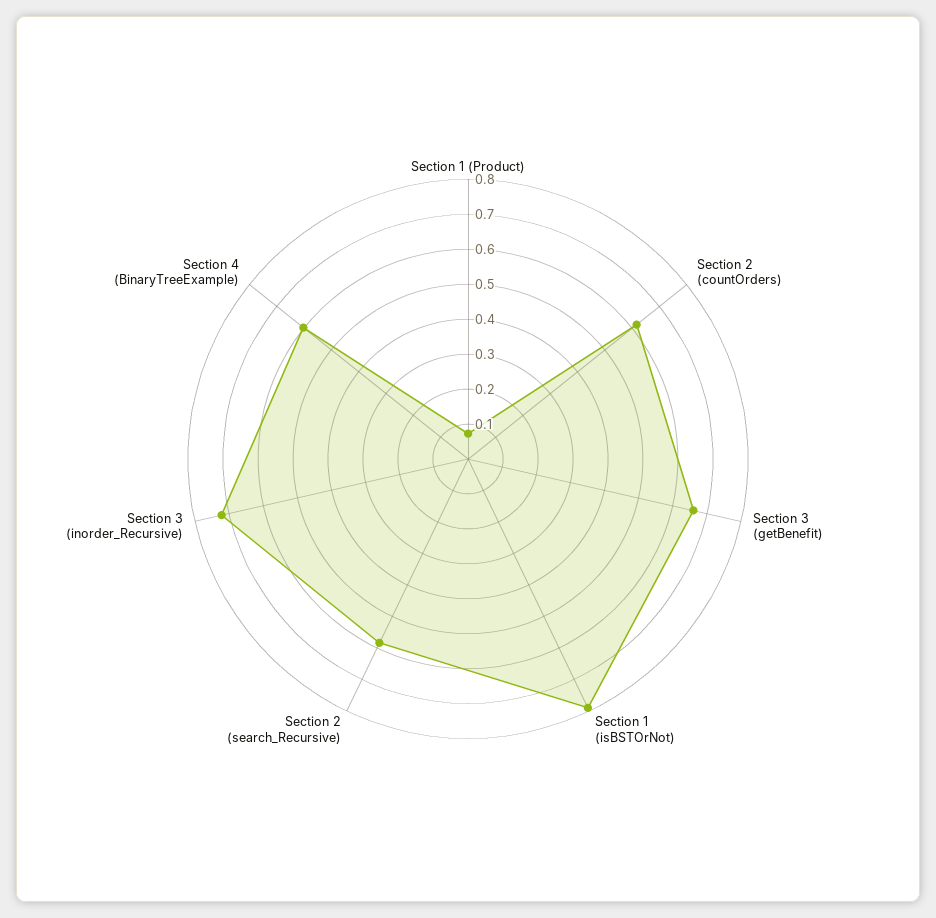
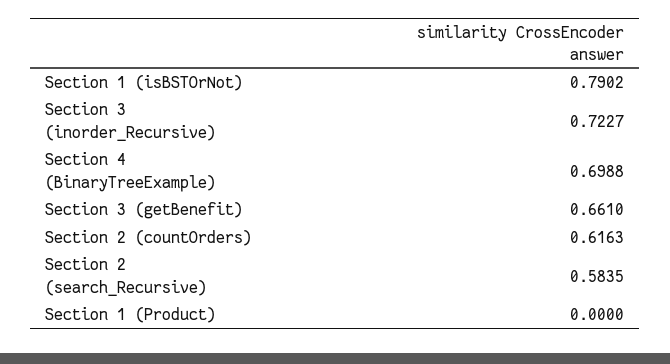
Section 1 (Product): 0.075 -> 0
Section 4 (BinaryTreeExample): 0.6 -> 0.6988

